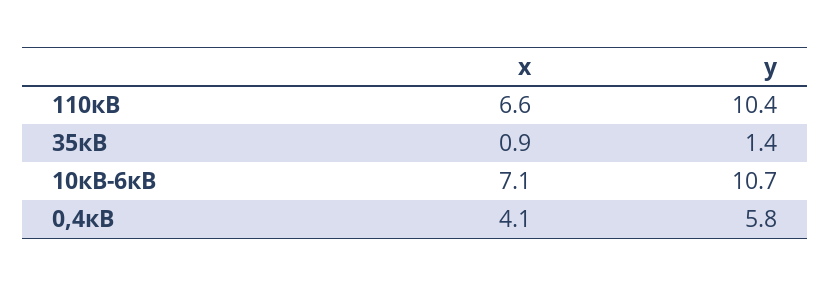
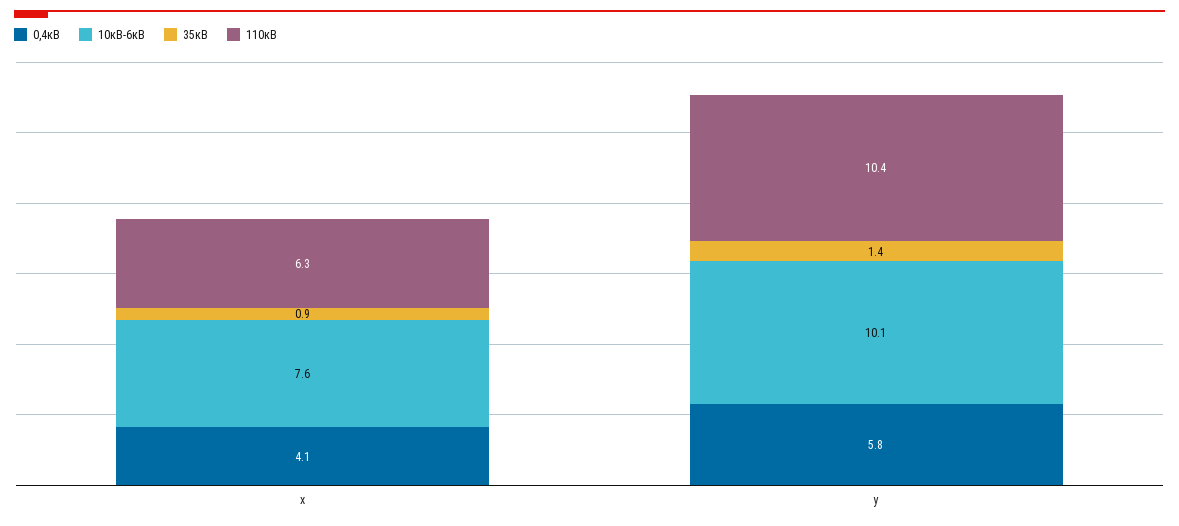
110кВ, x: 6.6 -> 6.3
10кВ-6кВ, x: 7.1 -> 7.6
10кВ-6кВ, y: 10.7 -> 10.1

